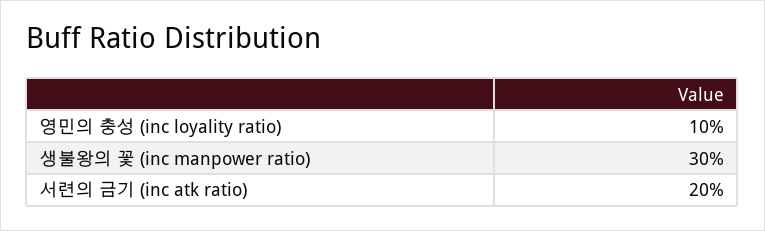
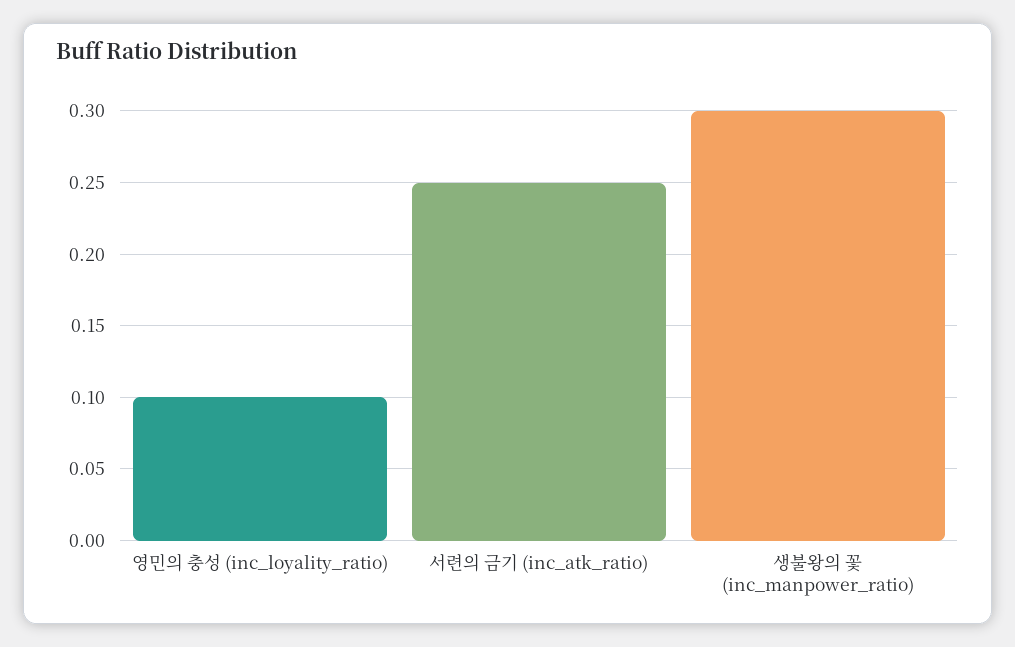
서련의 금기 (inc atk ratio): 0.2 -> 0.25

